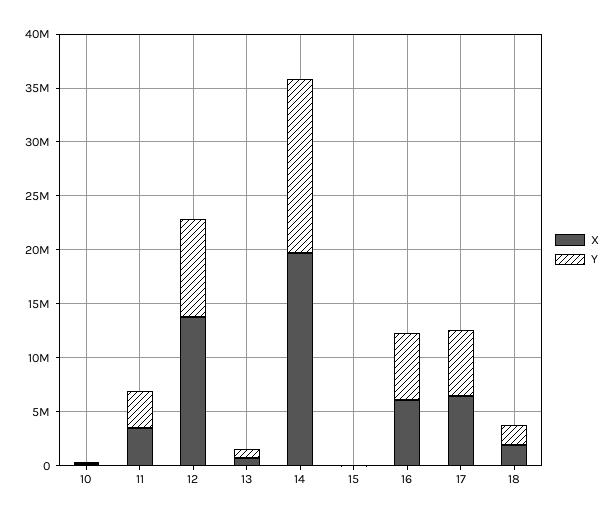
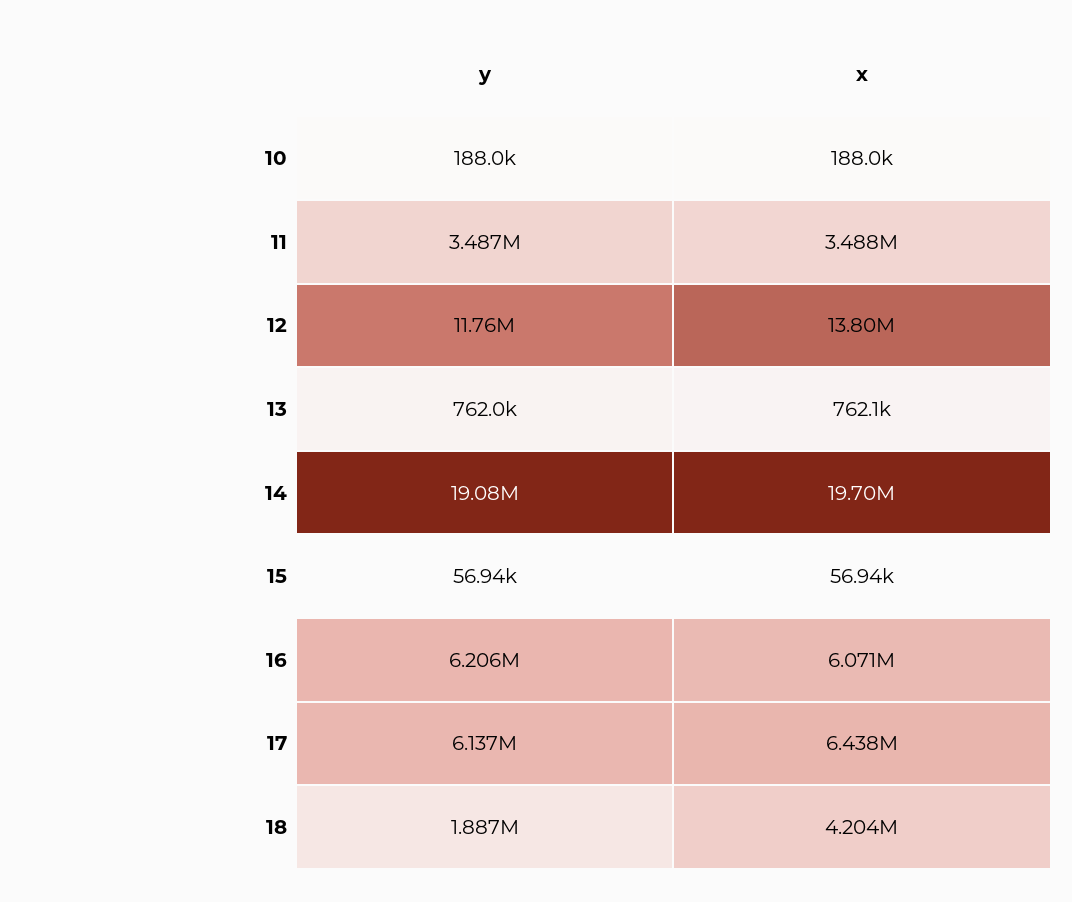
Y, 12: 9000000 -> 11760000
Y, 14: 16000000 -> 19080000
X, 18: 2000000 -> 4204000

